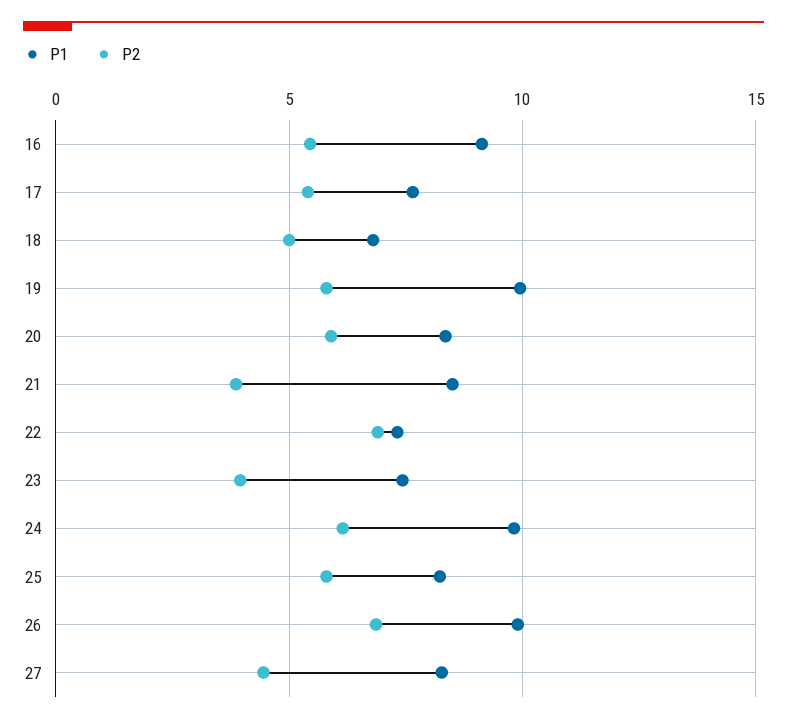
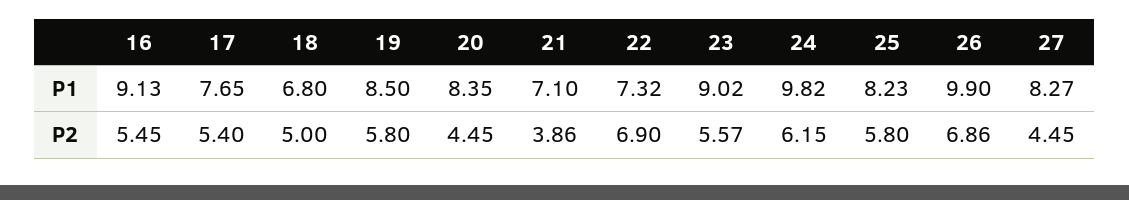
P1, 19: 10 -> 8.5
P2, 20: 6 -> 4.45
P1, 21: 8.5 -> 7.1
P1, 23: 7.5 -> 9.02
P2, 23: 4 -> 5.57

